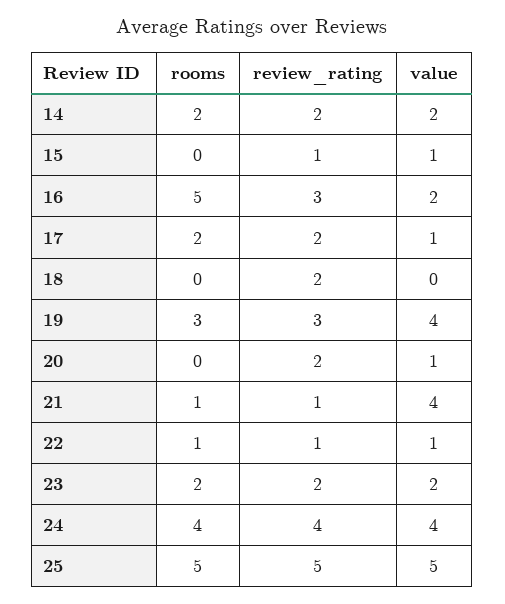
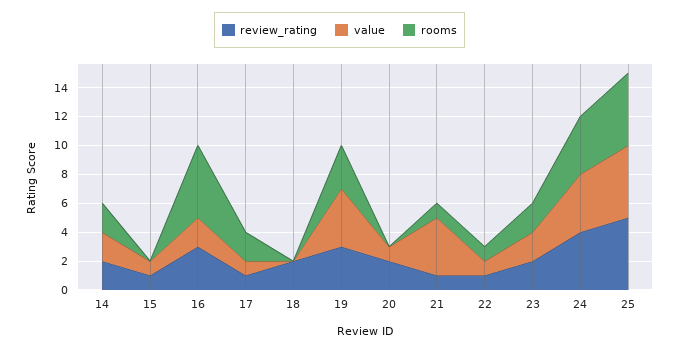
review_rating, 17: 2 -> 1

